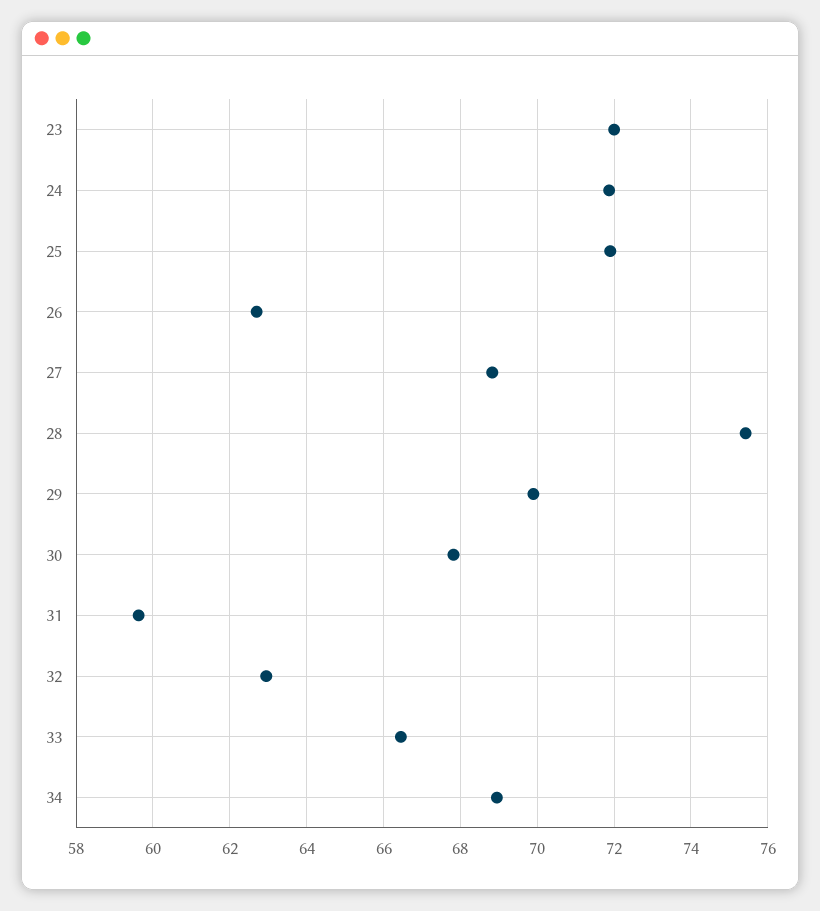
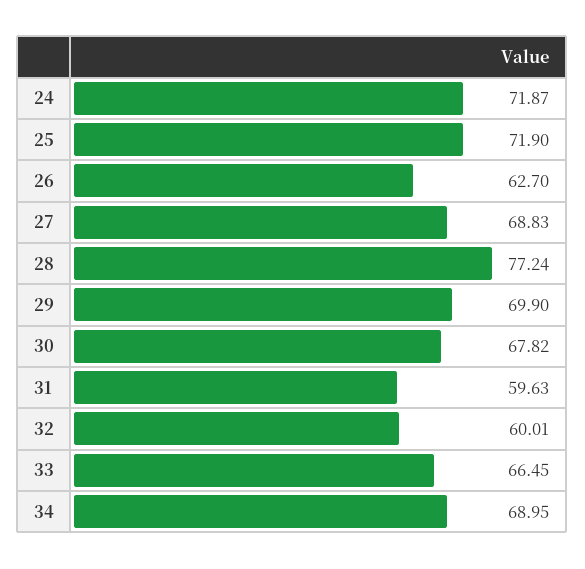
23: 72 -> none
28: 75.4 -> 77.24
32: 63 -> 60.01

